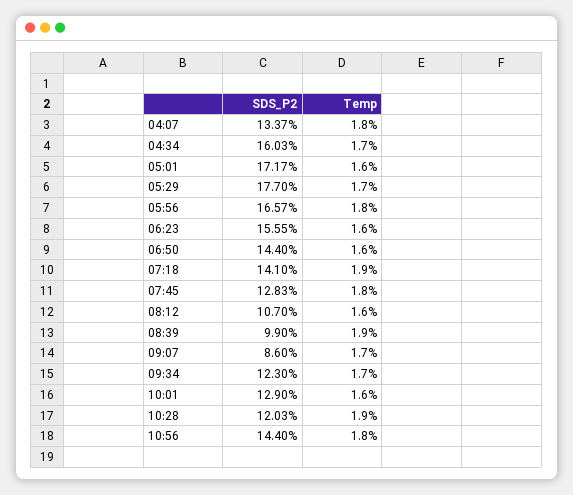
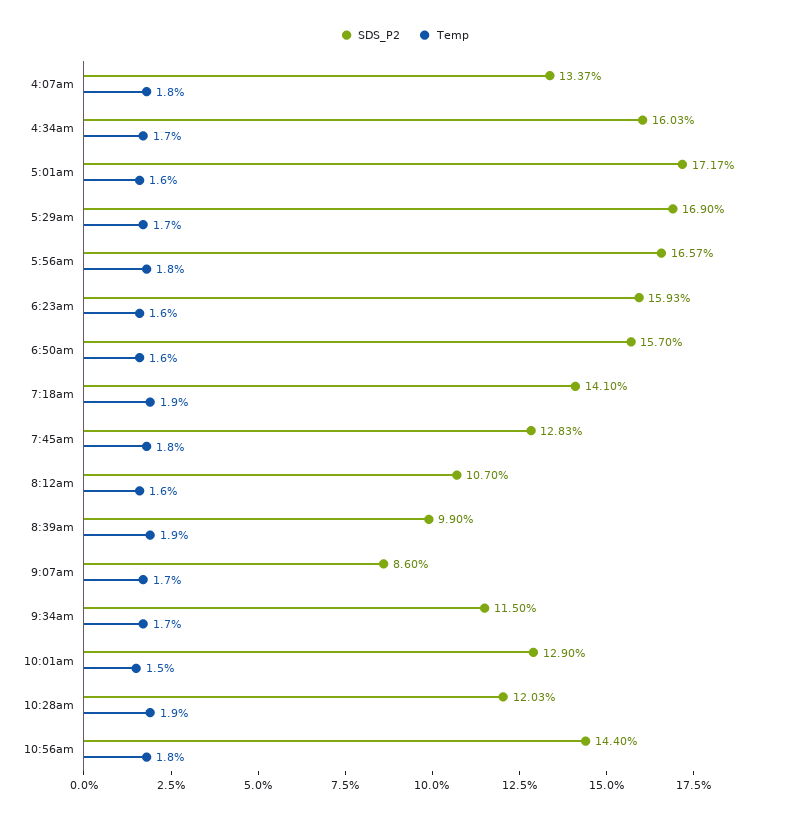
SDS_P2, 05:29: 17.7 -> 16.9
SDS_P2, 06:23: 15.55 -> 15.93
SDS_P2, 06:50: 14.4 -> 15.7
SDS_P2, 09:34: 12.3 -> 11.5
Temp, 10:01: 1.6 -> 1.5

